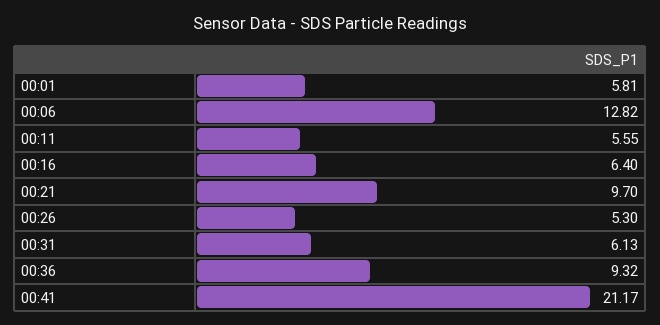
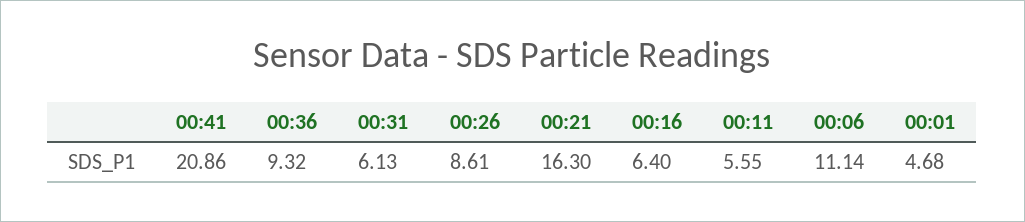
00:01: 5.81 -> 4.68
00:06: 12.82 -> 11.14
00:21: 9.7 -> 16.3
00:26: 5.3 -> 8.61
00:41: 21.17 -> 20.86

